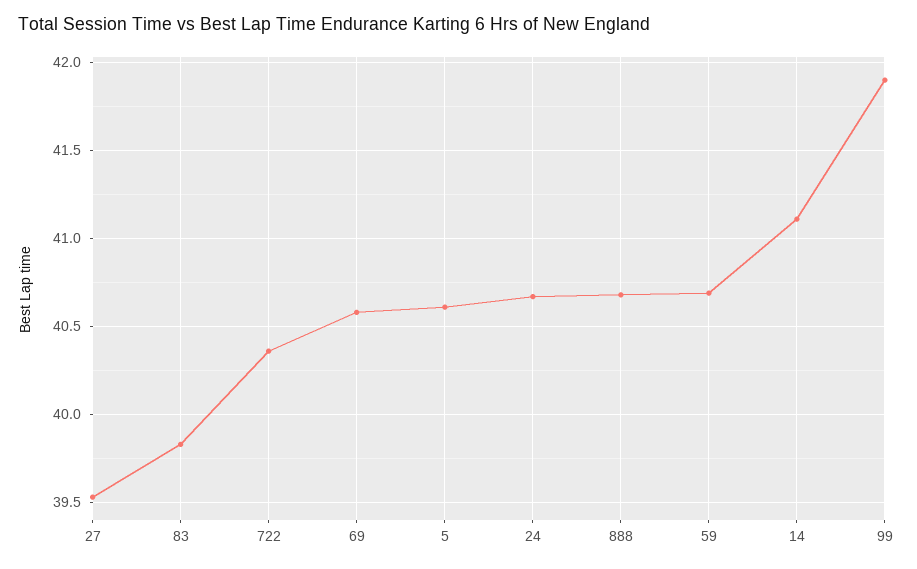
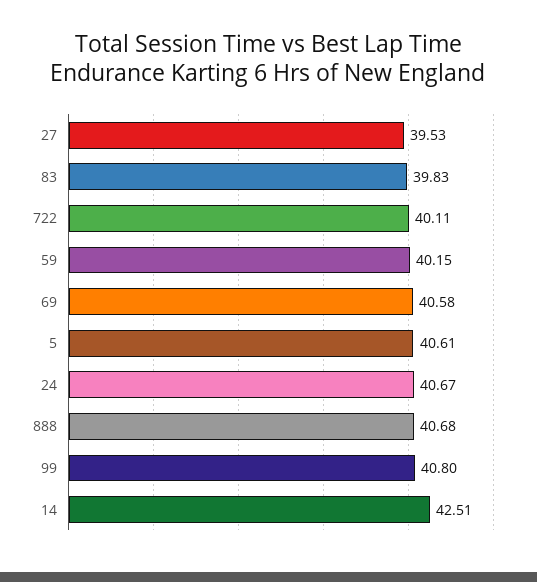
722: 40.35 -> 40.11
59: 40.7 -> 40.15
14: 41.1 -> 42.51
99: 41.9 -> 40.8

